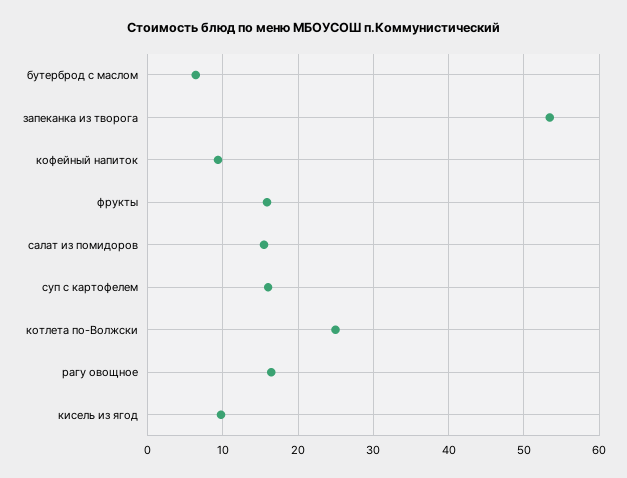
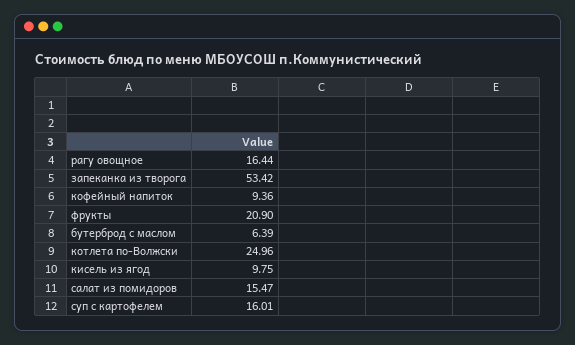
фрукты: 16 -> 20.9

